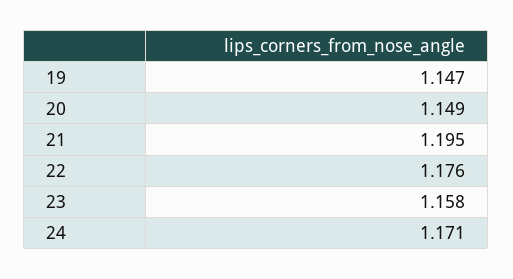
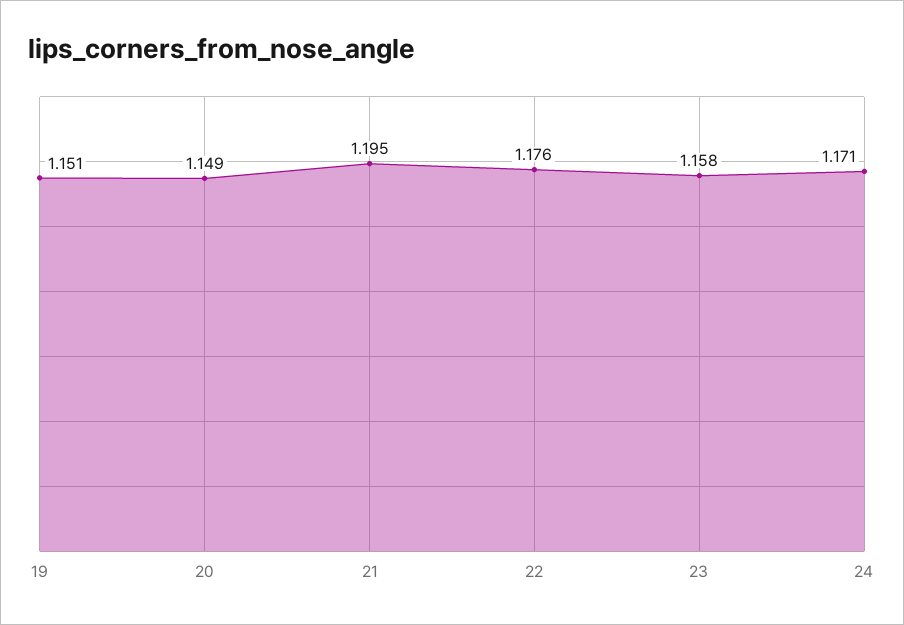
19: 1.147 -> 1.151

